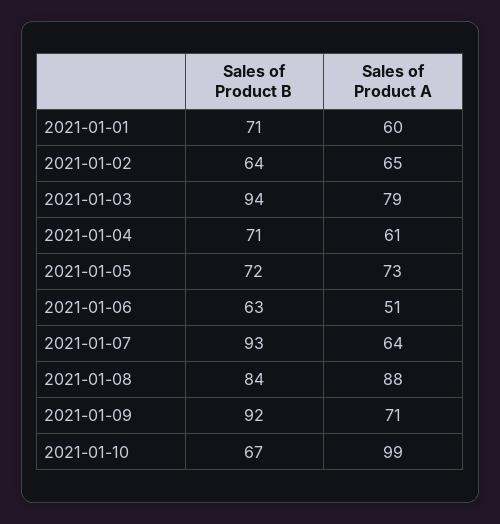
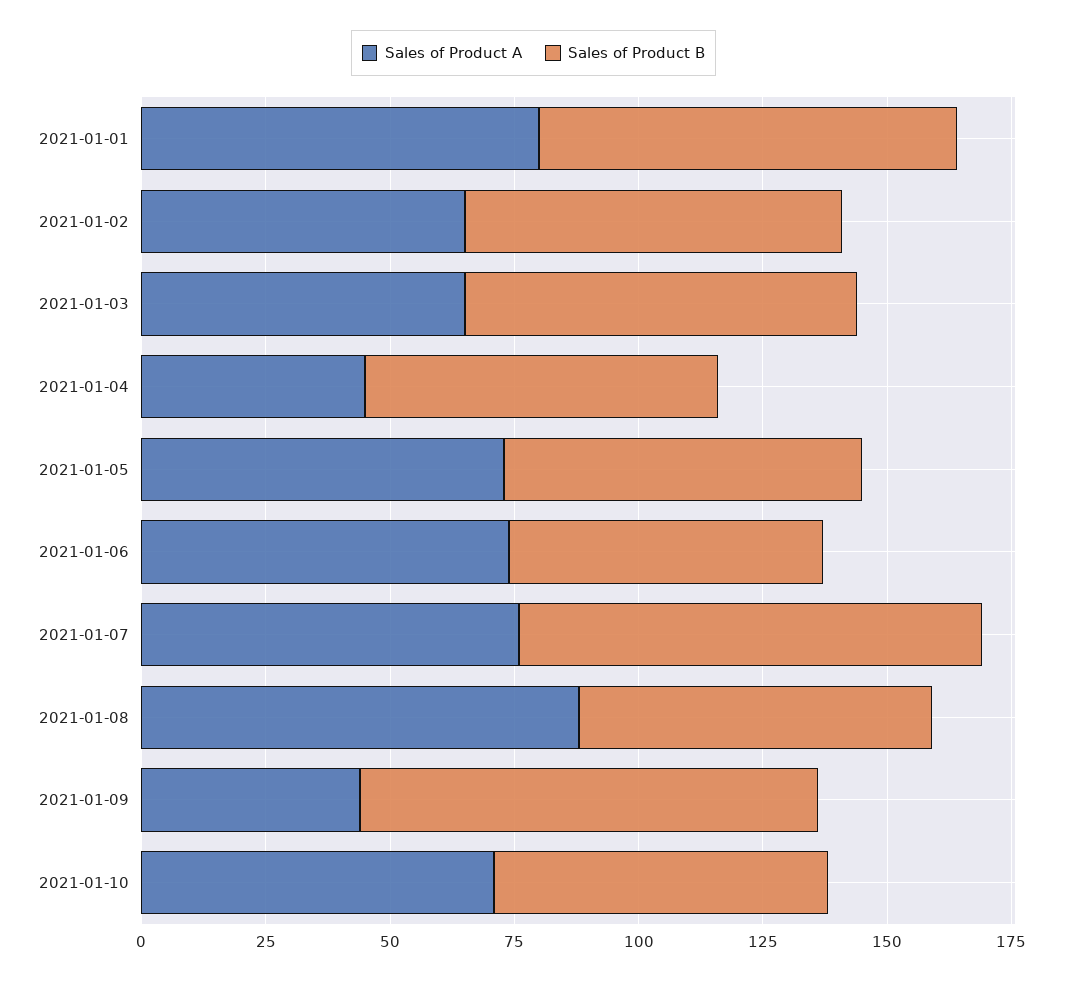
Sales of Product B, 2021-01-01: 71 -> 85
Sales of Product A, 2021-01-01: 60 -> 80
Sales of Product B, 2021-01-02: 64 -> 75
Sales of Product B, 2021-01-03: 94 -> 80
Sales of Product A, 2021-01-03: 79 -> 65
Sales of Product A, 2021-01-04: 61 -> 45
Sales of Product A, 2021-01-06: 51 -> 75
Sales of Product A, 2021-01-07: 64 -> 75
Sales of Product B, 2021-01-08: 84 -> 70
Sales of Product A, 2021-01-09: 71 -> 45
Sales of Product A, 2021-01-10: 99 -> 70

